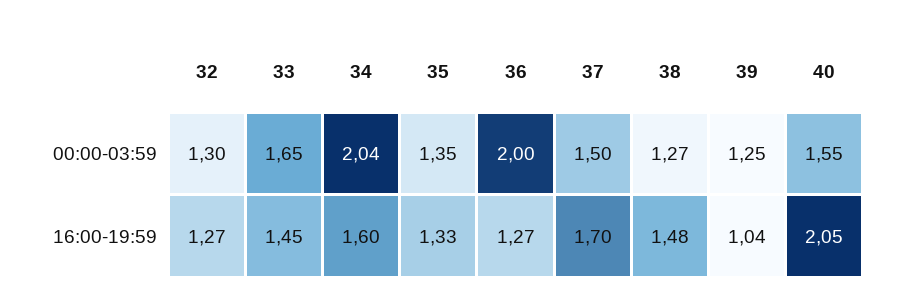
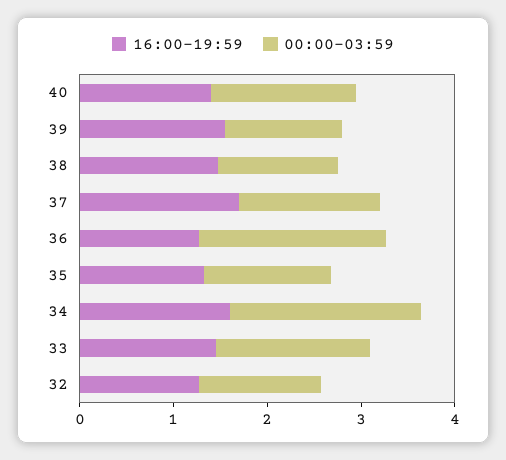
16:00-19:59, 39: 1.04 -> 1.6
16:00-19:59, 40: 2.05 -> 1.4

